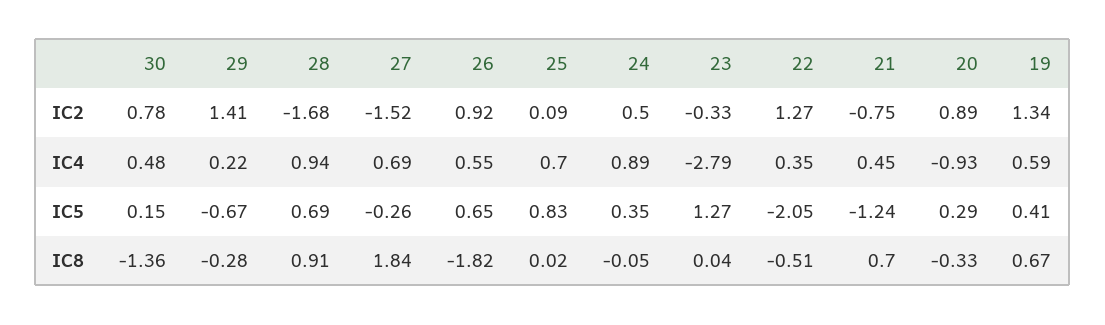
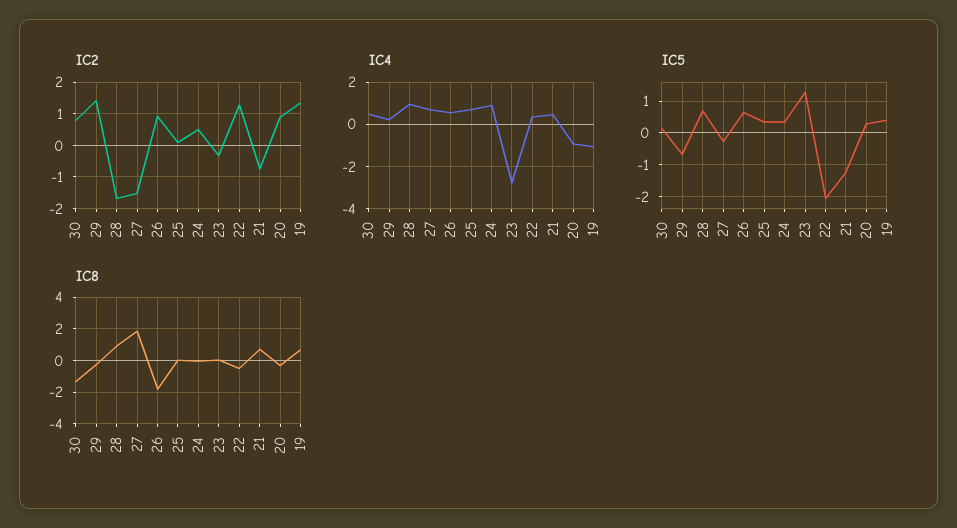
IC4, 19: 0.59 -> -1
IC5, 25: 0.83 -> 0.4

